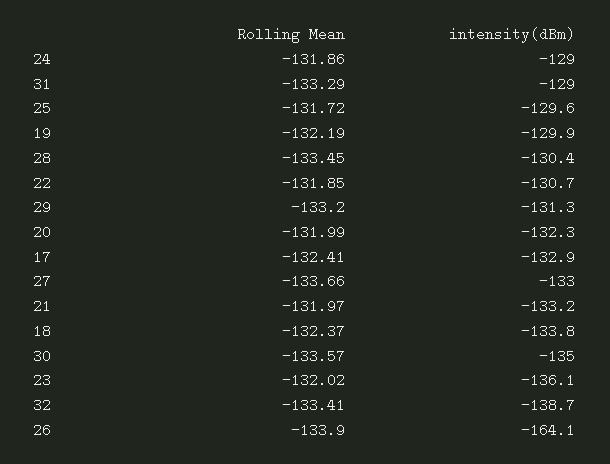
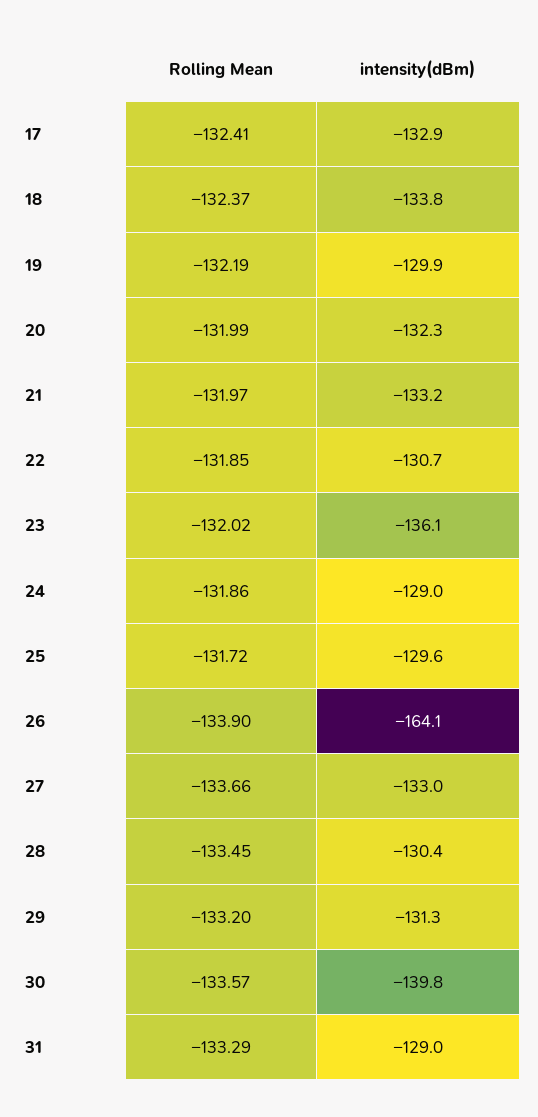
intensity(dBm), 30: -135 -> -139.8
Rolling Mean, 32: -133.41 -> none
intensity(dBm), 32: -138.7 -> none

